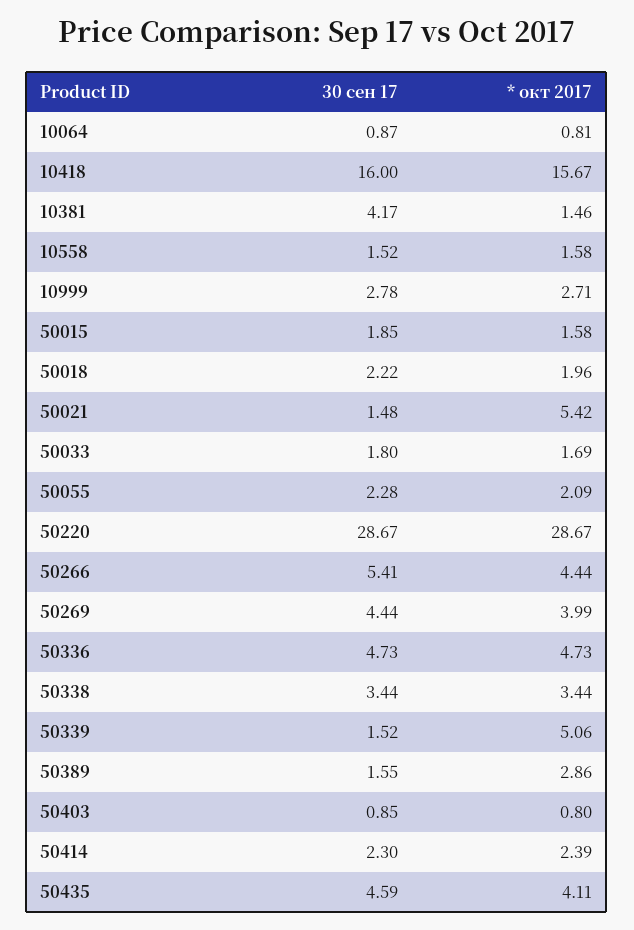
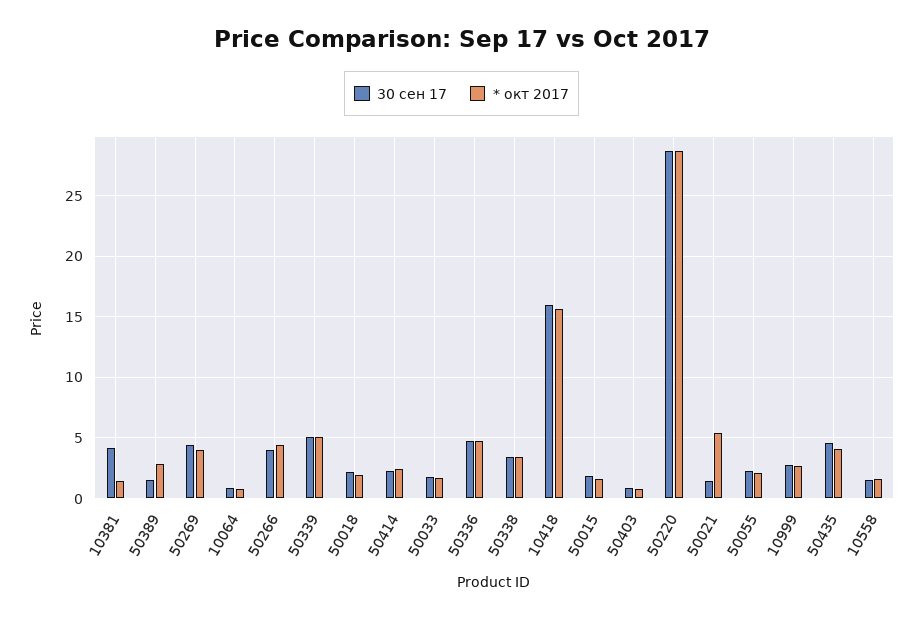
30 сен 17, 50266: 5.41 -> 4
30 сен 17, 50339: 1.52 -> 5

